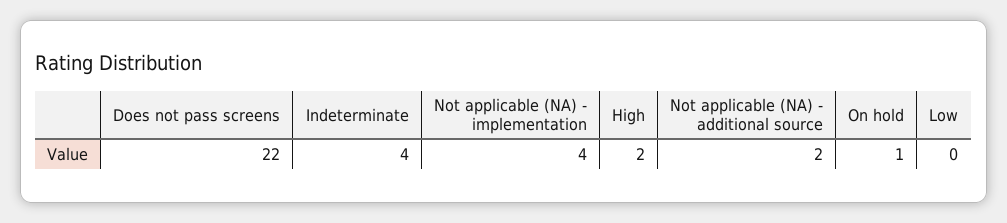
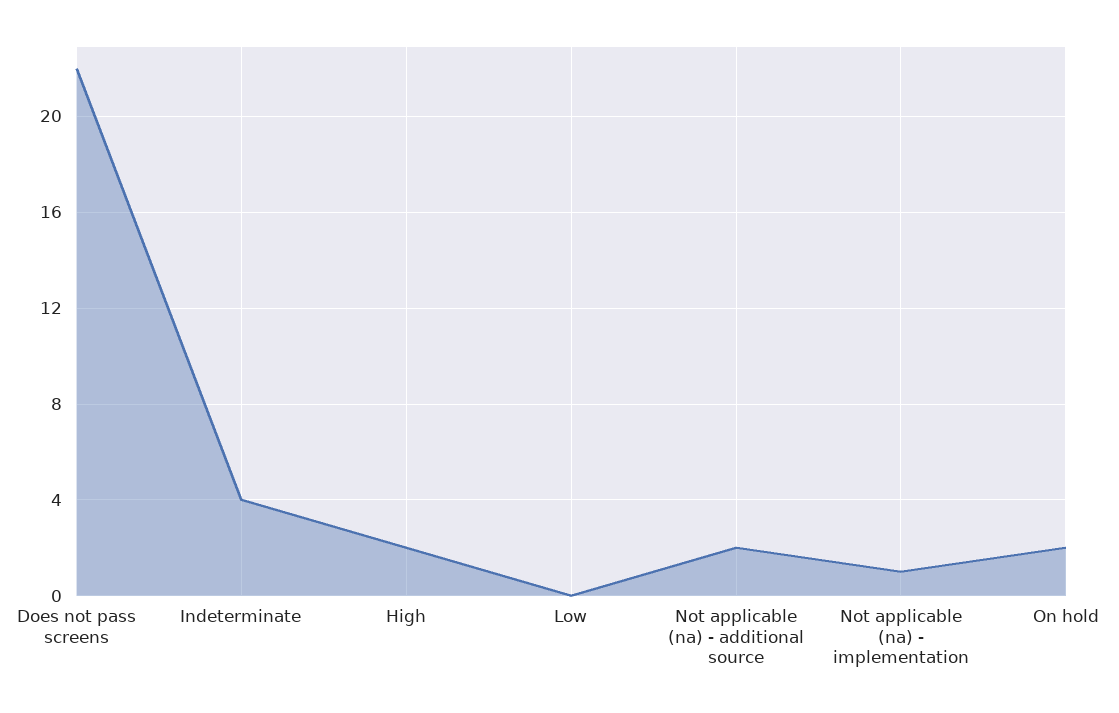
Not applicable (NA) - implementation: 4 -> 1
On hold: 1 -> 2

